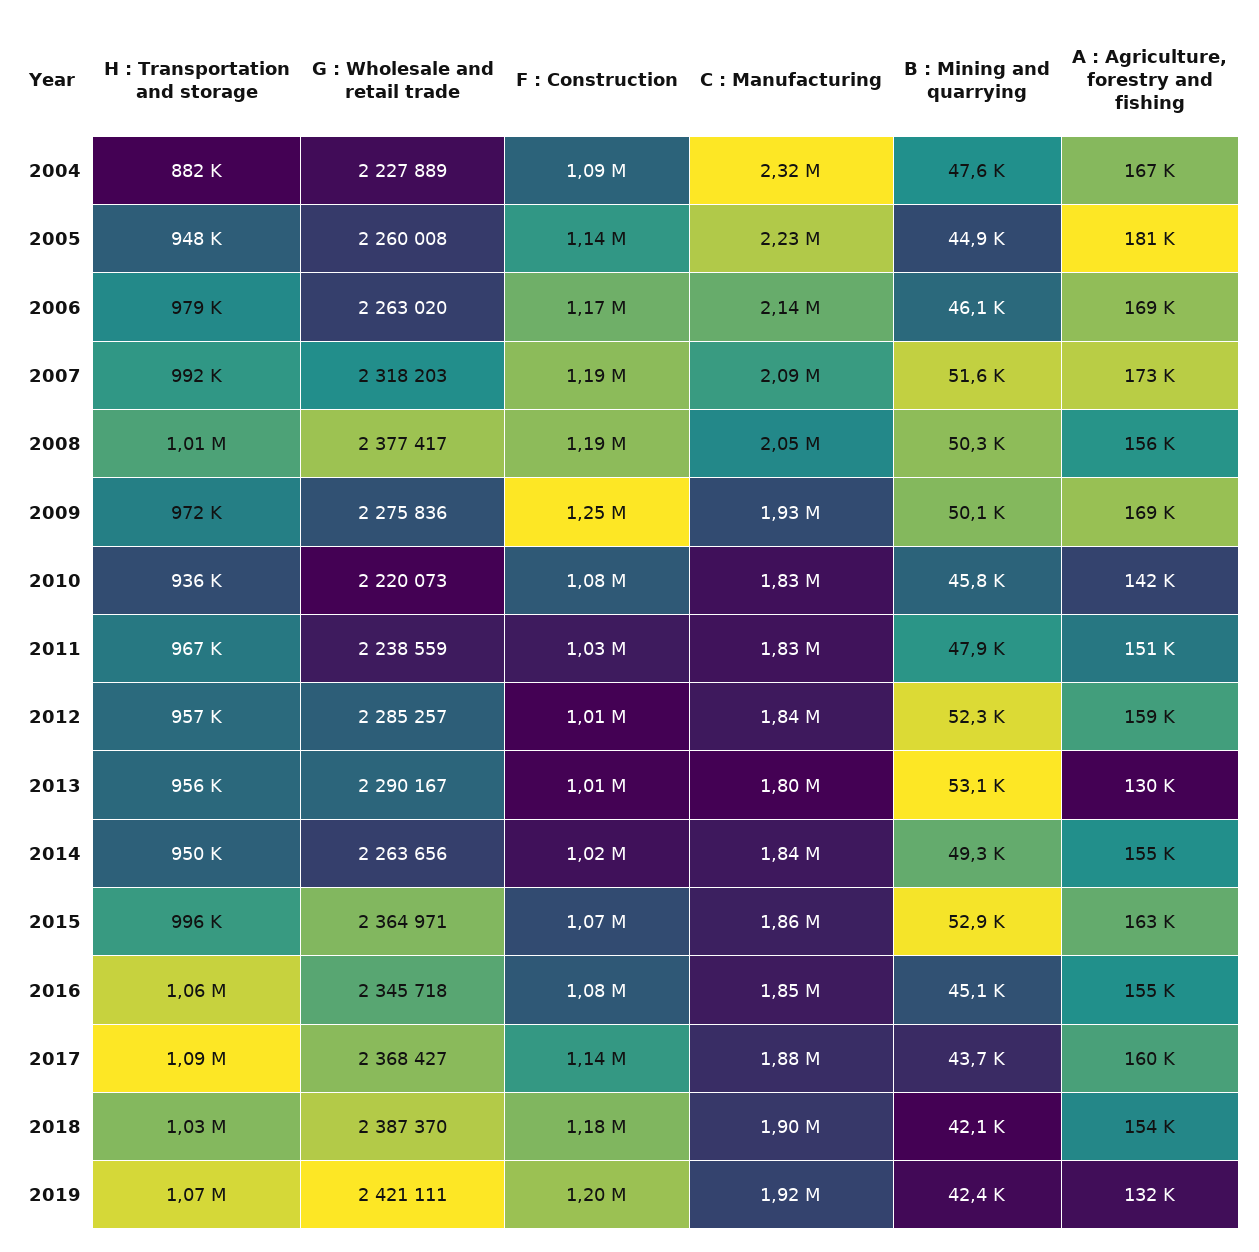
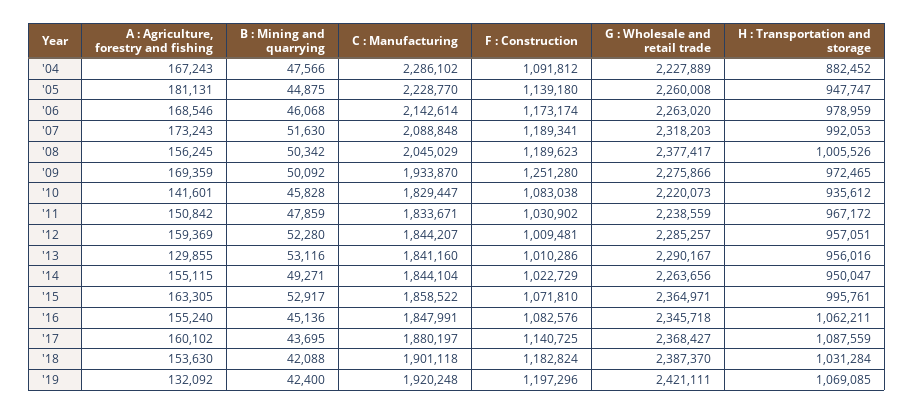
C : Manufacturing, 2004: 2320000 -> 2286102
G : Wholesale and retail trade, 2009: 2275836 -> 2275866
C : Manufacturing, 2013: 1800000 -> 1841160

